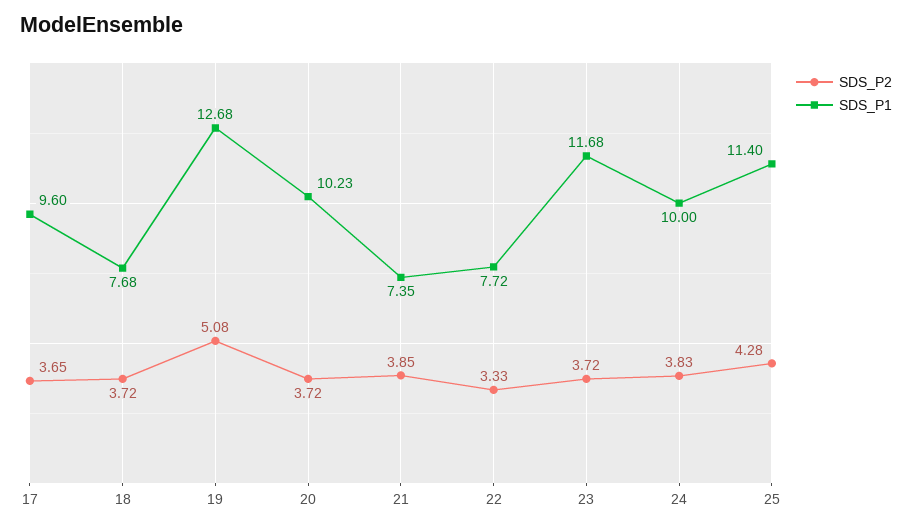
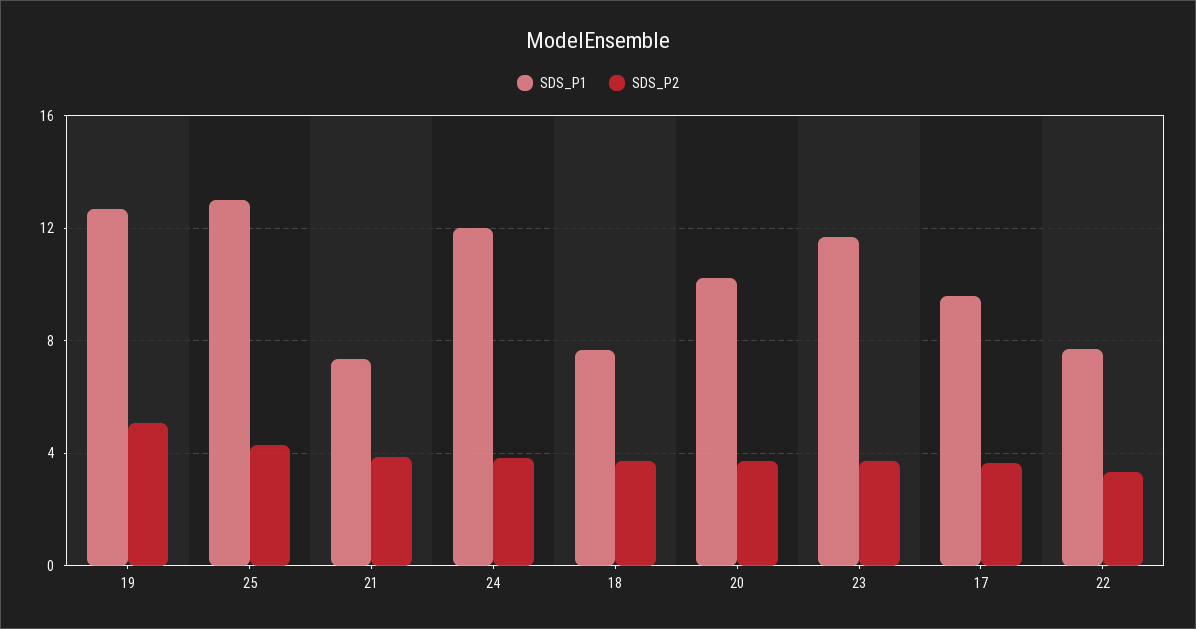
SDS_P1, 24: 10 -> 12
SDS_P1, 25: 11.4 -> 13

